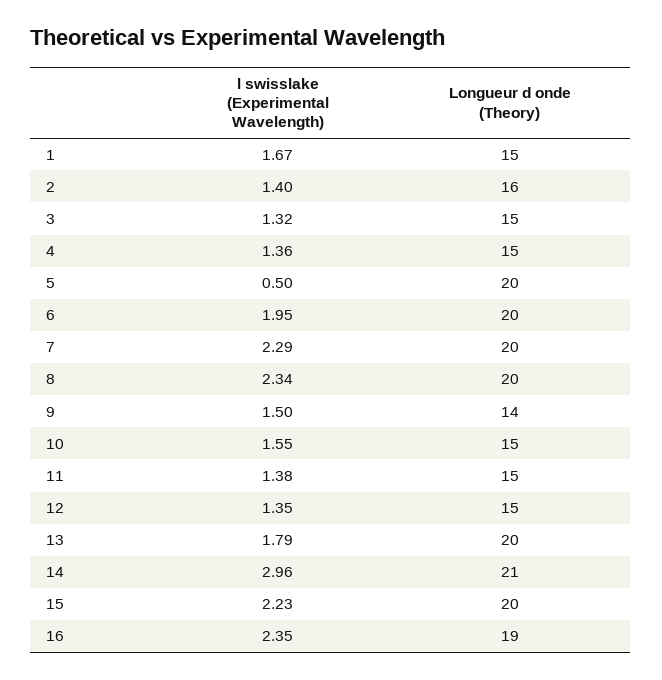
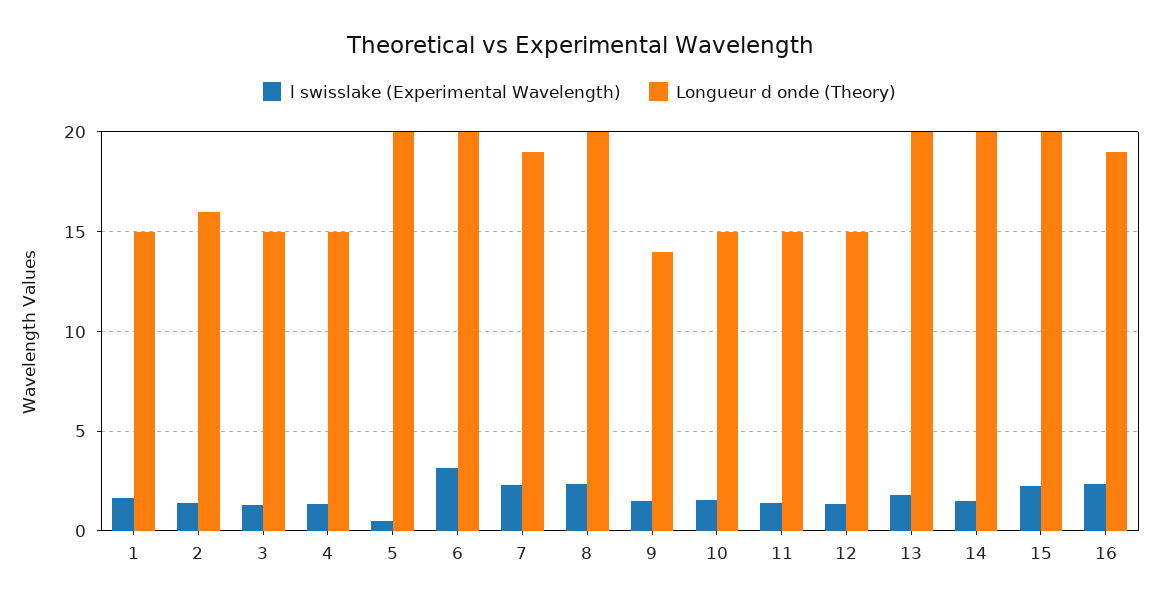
l swisslake (Experimental Wavelength), 6: 1.95 -> 3
Longueur d onde (Theory), 7: 20 -> 19
l swisslake (Experimental Wavelength), 14: 2.96 -> 1.5
Longueur d onde (Theory), 14: 21 -> 20

